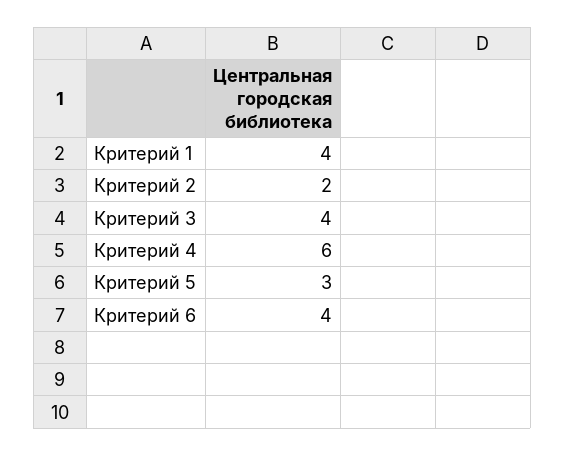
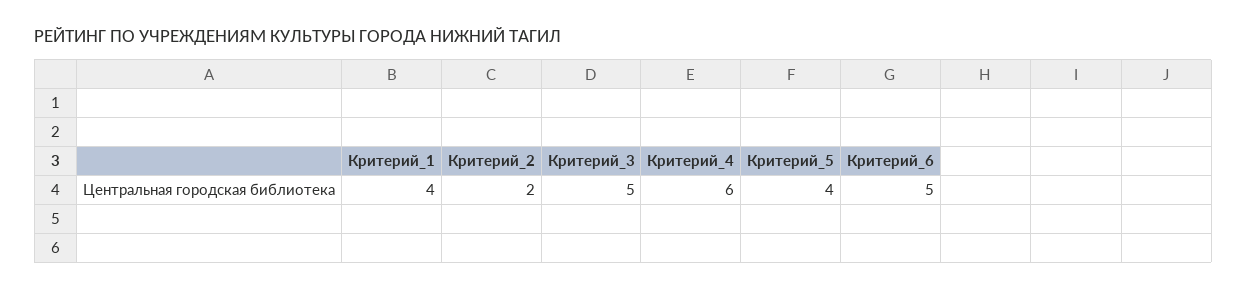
Критерий 3: 4 -> 5
Критерий 5: 3 -> 4
Критерий 6: 4 -> 5

